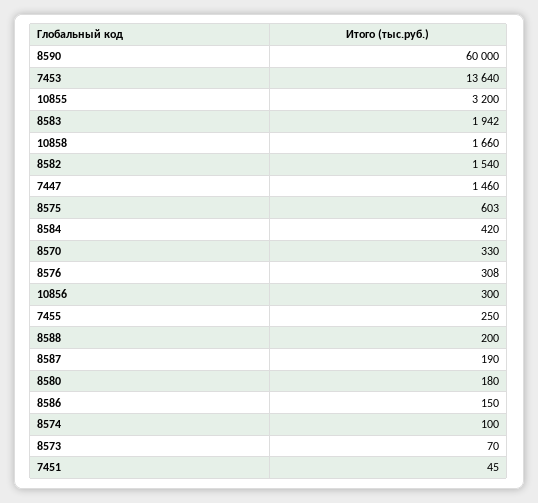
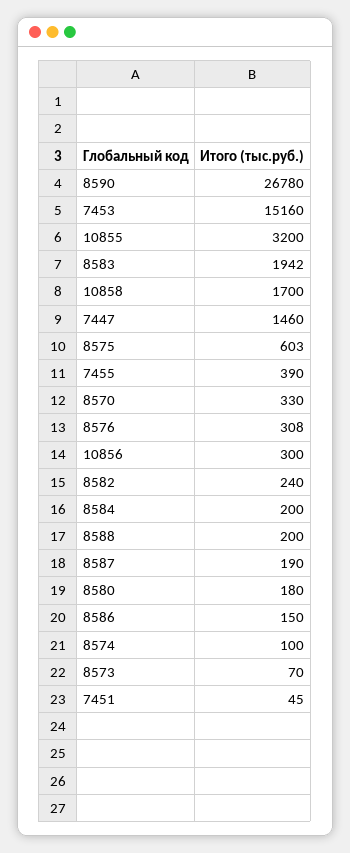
8590: 60000 -> 26780
7453: 13640 -> 15160
10858: 1660 -> 1700
8582: 1540 -> 240
8584: 420 -> 200
7455: 250 -> 390

